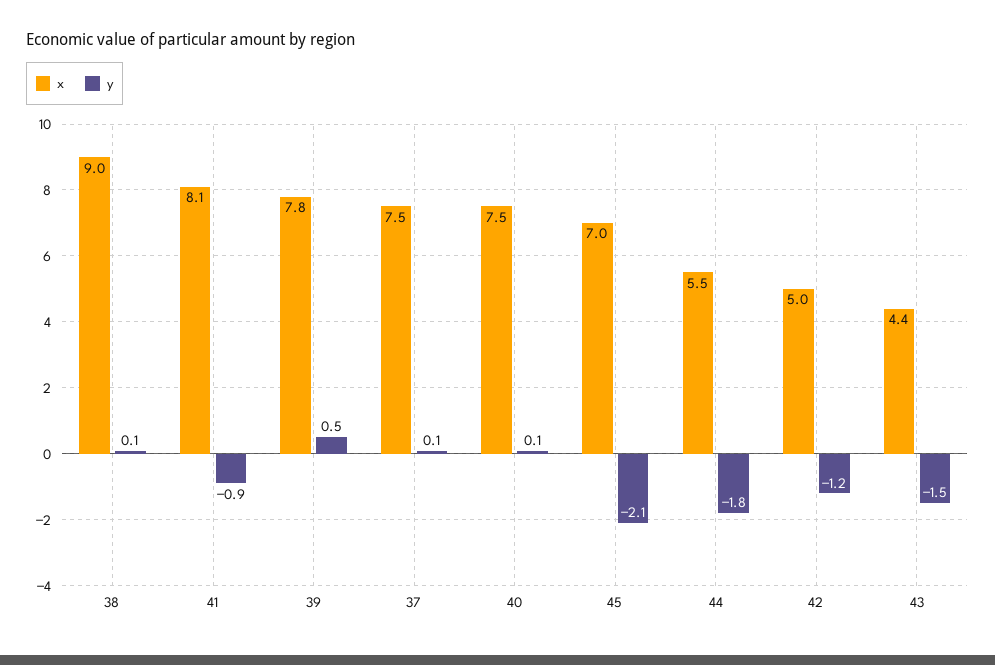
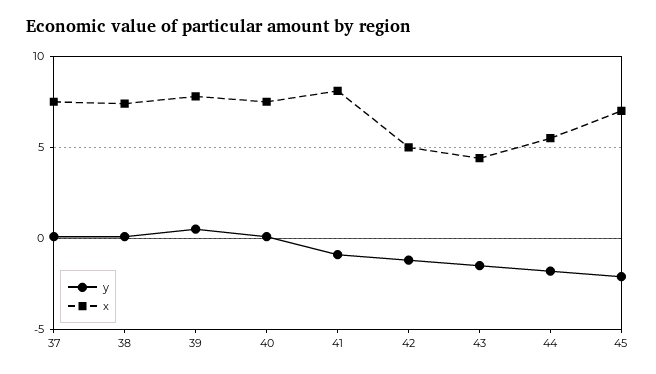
x, 38: 9 -> 7.5

